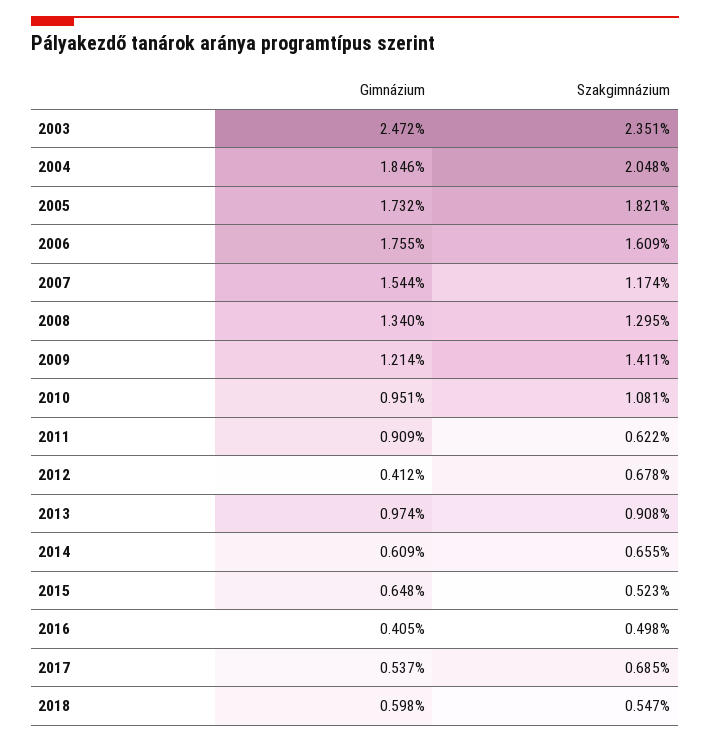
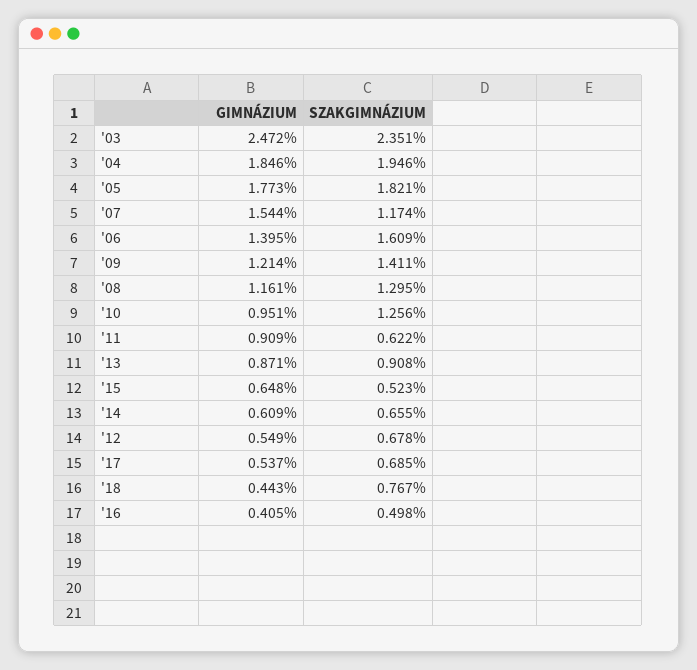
Szakgimnázium, 2004: 2.048 -> 1.946
Gimnázium, 2005: 1.732 -> 1.773
Gimnázium, 2006: 1.755 -> 1.395
Gimnázium, 2008: 1.34 -> 1.161
Szakgimnázium, 2010: 1.081 -> 1.256
Gimnázium, 2012: 0.412 -> 0.549
Gimnázium, 2013: 0.974 -> 0.871
Gimnázium, 2018: 0.598 -> 0.443
Szakgimnázium, 2018: 0.547 -> 0.767

